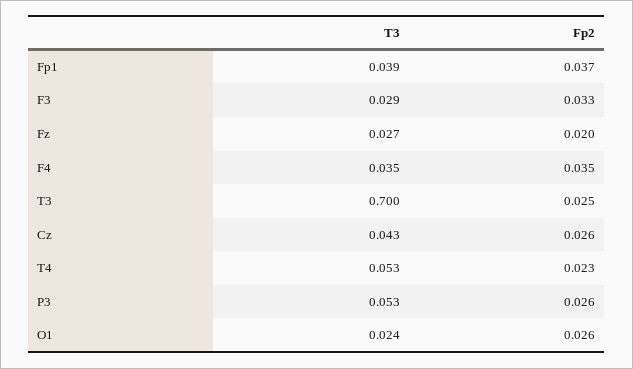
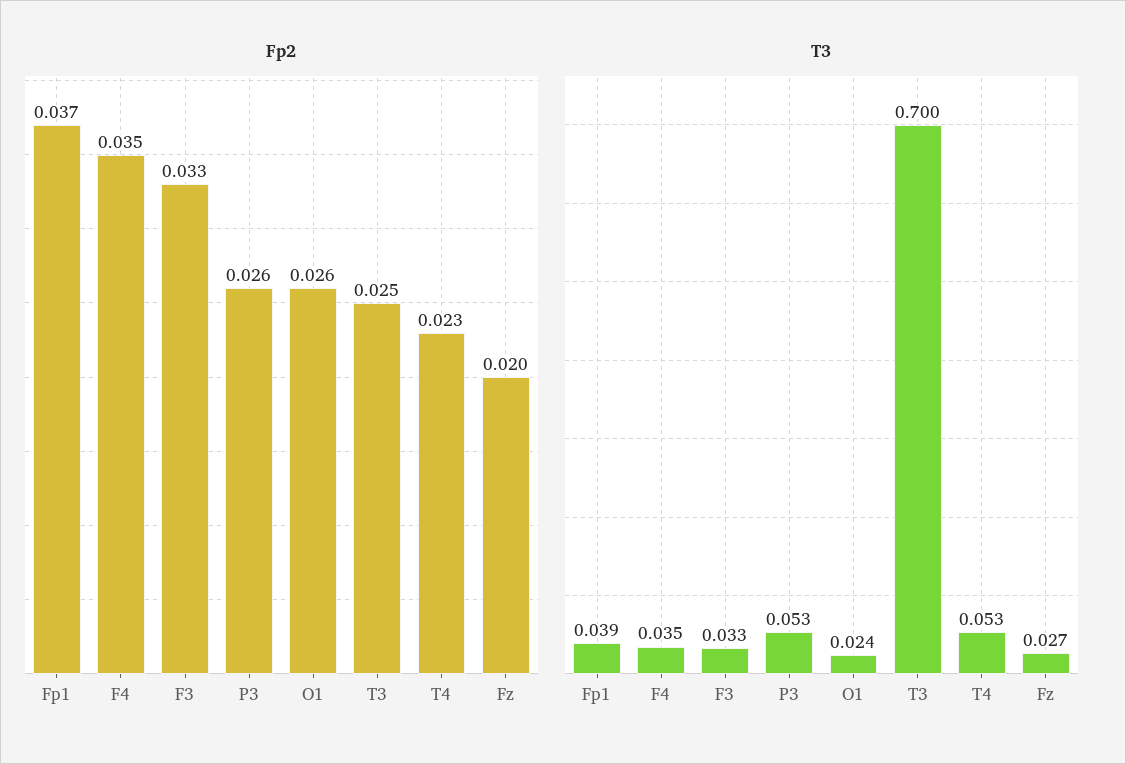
T3, F3: 0.029 -> 0.033
T3, Cz: 0.043 -> none
Fp2, Cz: 0.026 -> none

